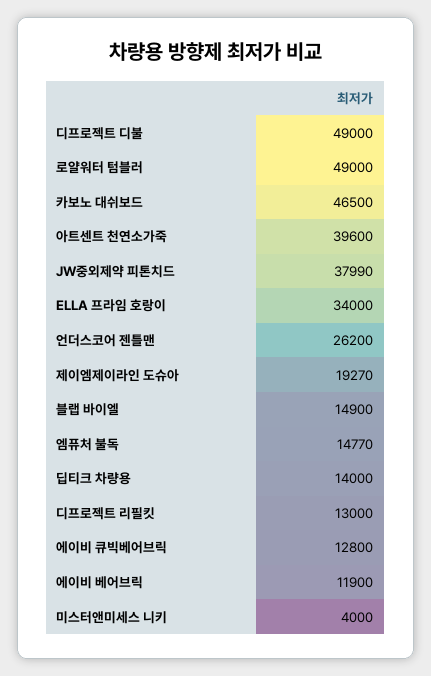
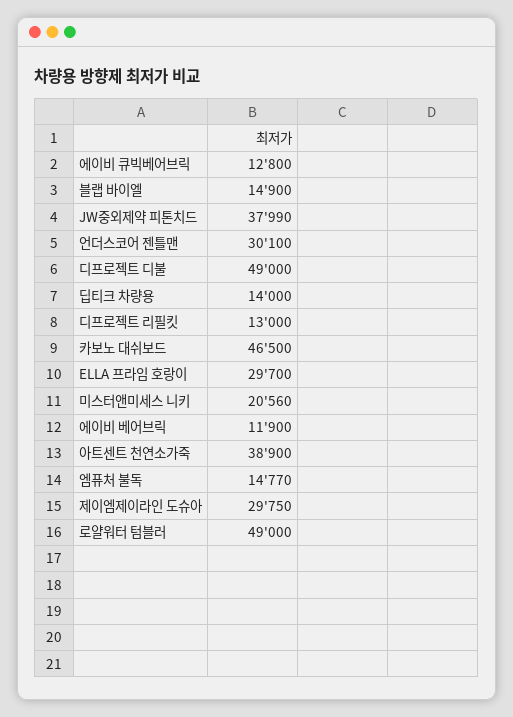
아트센트 천연소가죽: 39600 -> 38900
ELLA 프라임 호랑이: 34000 -> 29700
언더스코어 젠틀맨: 26200 -> 30100
제이엠제이라인 도슈아: 19270 -> 29750
미스터앤미세스 니키: 4000 -> 20560

